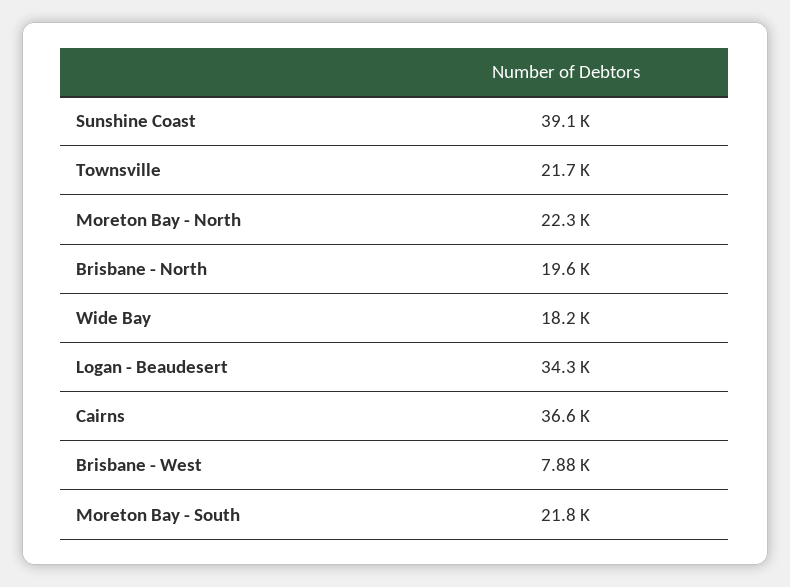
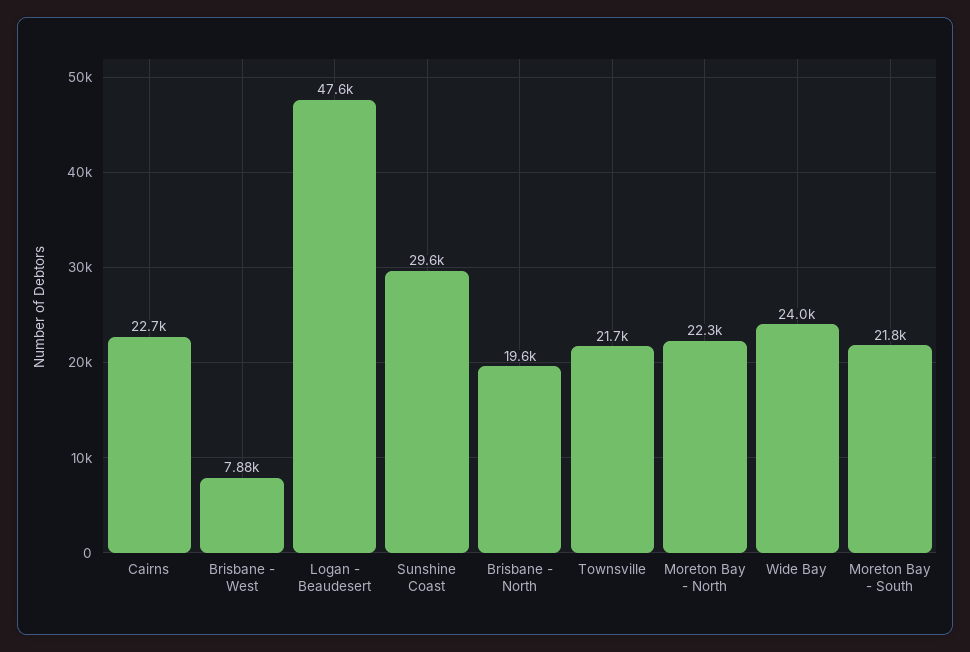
Sunshine Coast: 39100 -> 29600
Wide Bay: 18200 -> 24000
Logan - Beaudesert: 34300 -> 47600
Cairns: 36600 -> 22700

